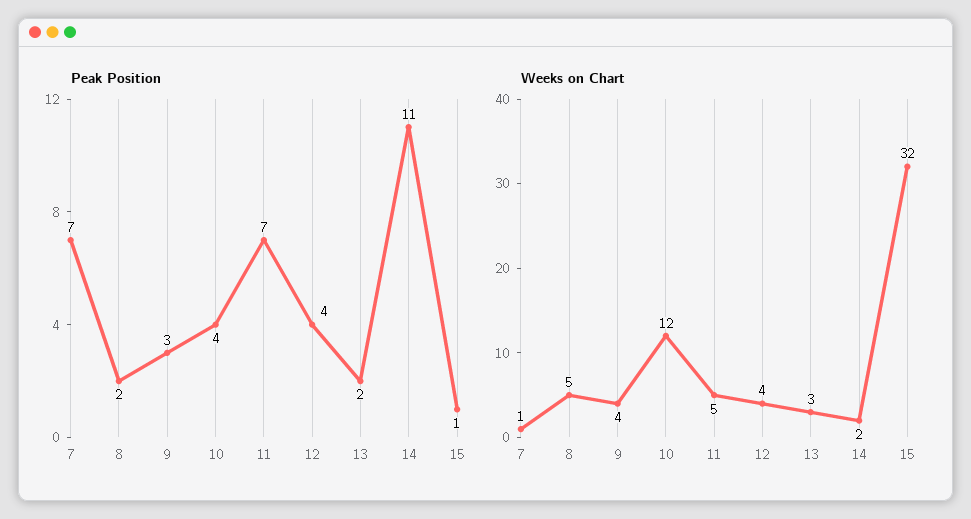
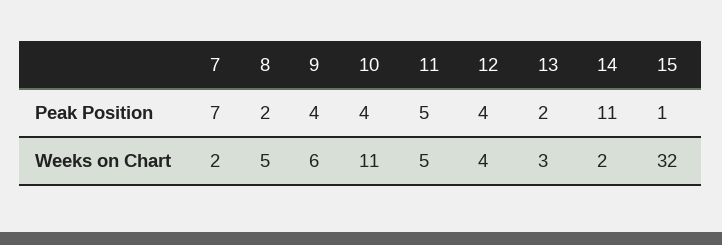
Peak Position, 9: 3 -> 4
Peak Position, 11: 7 -> 5
Weeks on Chart, 7: 1 -> 2
Weeks on Chart, 9: 4 -> 6
Weeks on Chart, 10: 12 -> 11

